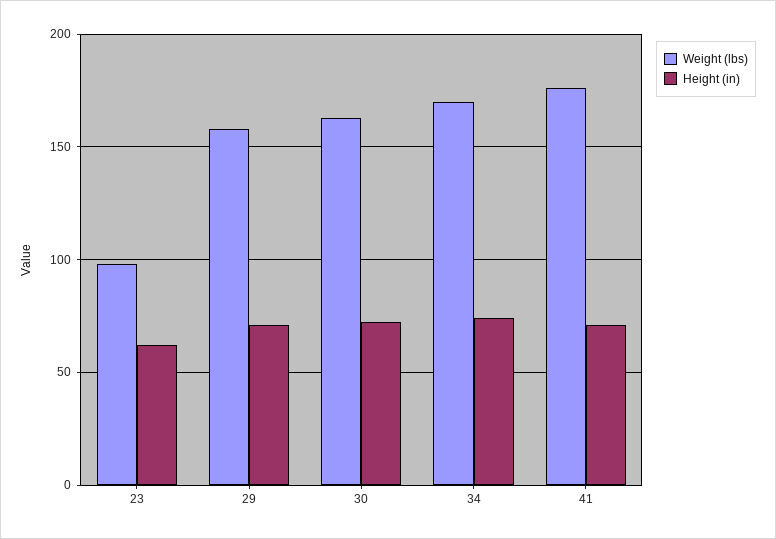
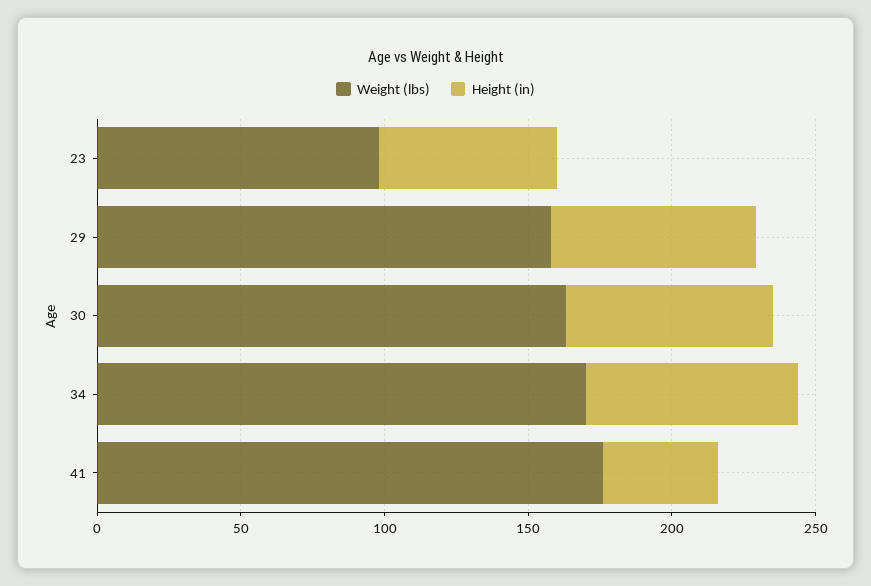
Height (in), 41: 70 -> 40

